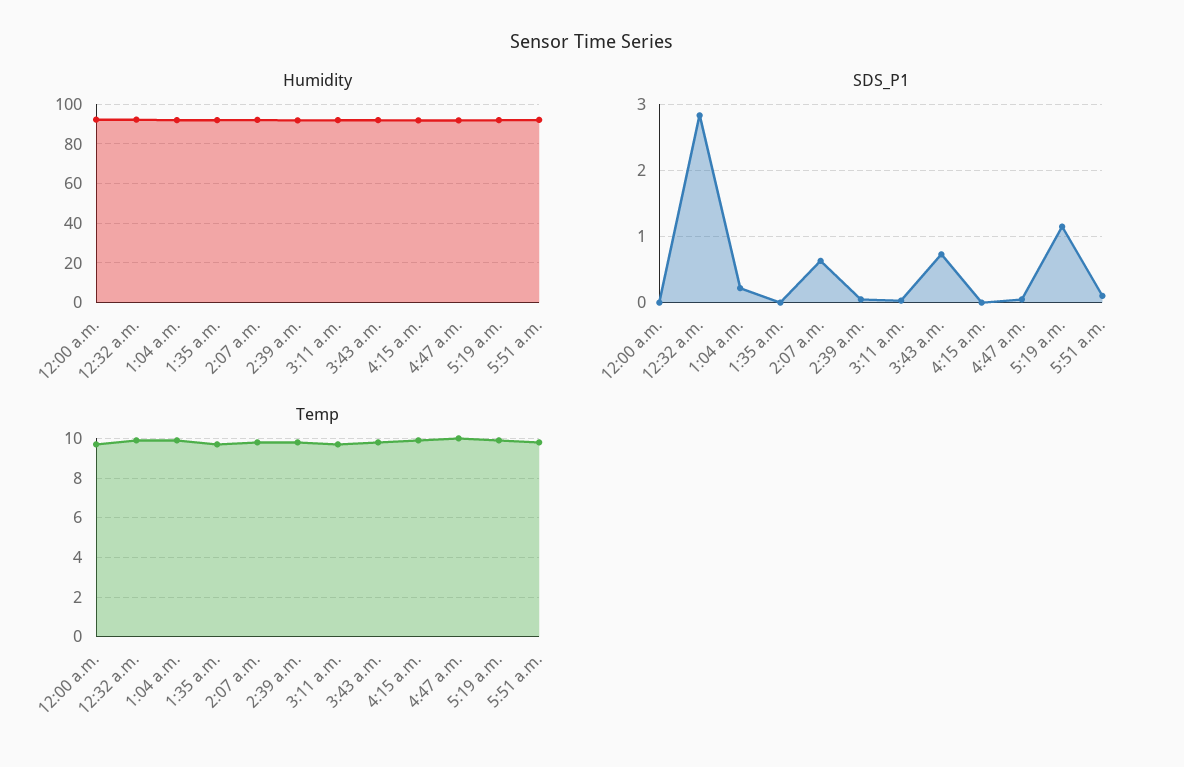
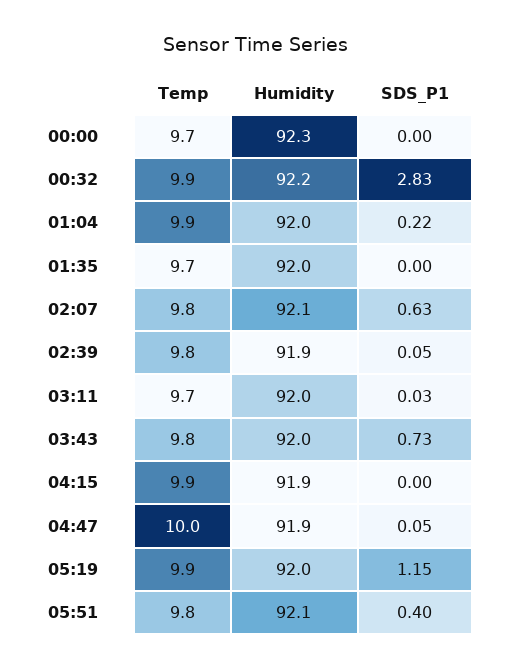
SDS_P1, 5:51 a.m.: 0.1 -> 0.4

